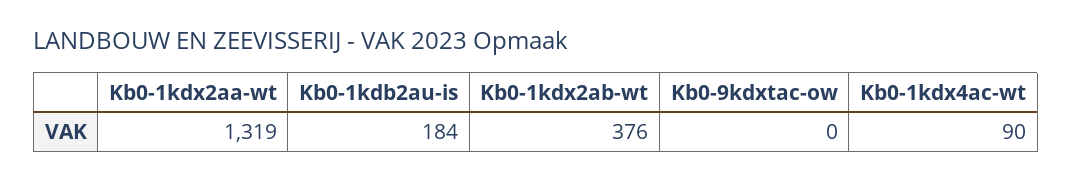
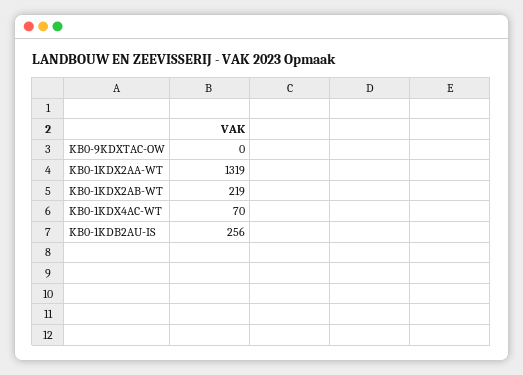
Kb0-1kdb2au-is: 184 -> 256
Kb0-1kdx2ab-wt: 376 -> 219
Kb0-1kdx4ac-wt: 90 -> 70

